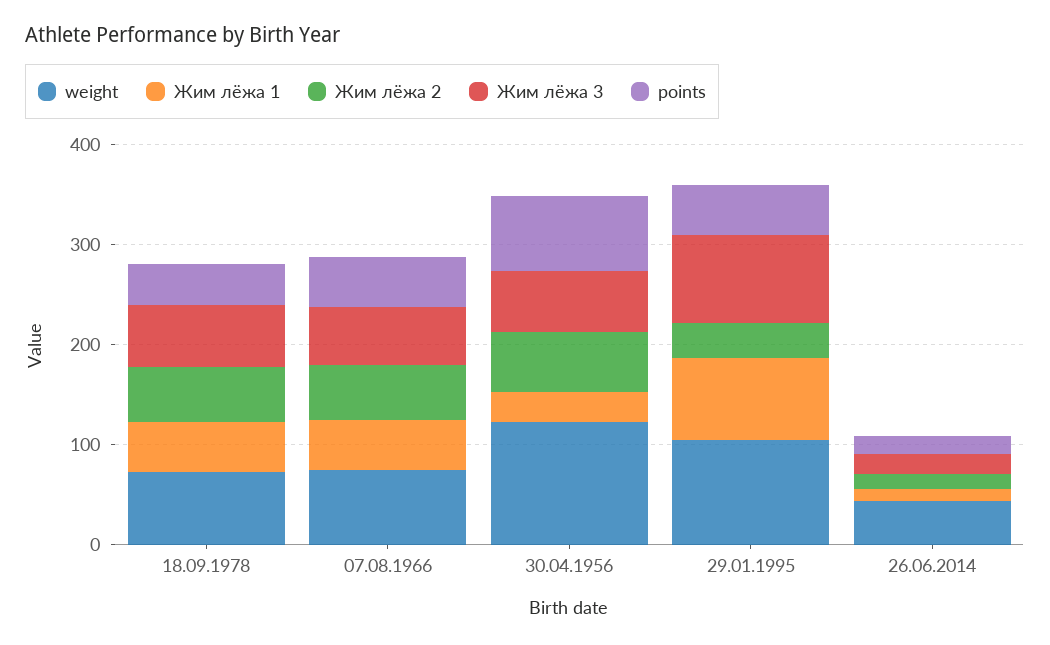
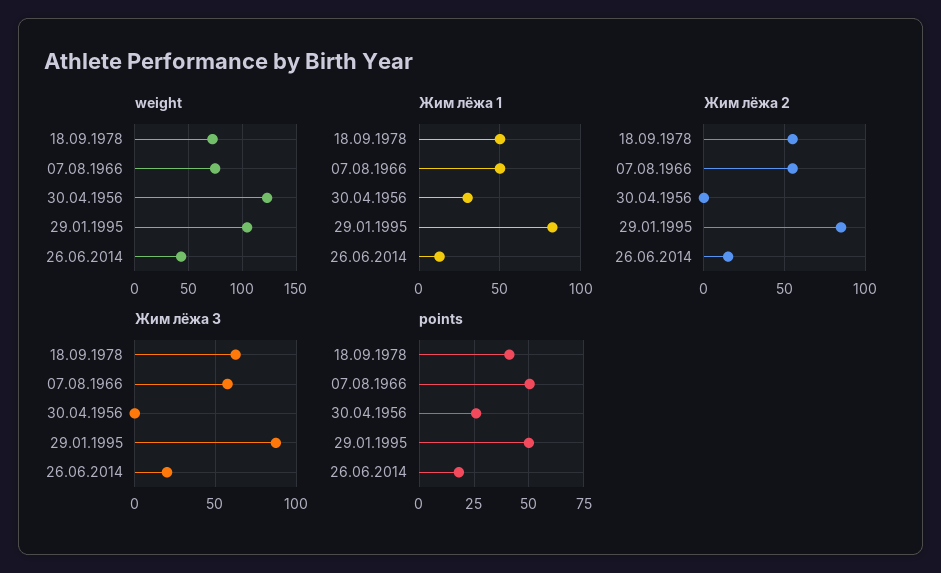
Жим лёжа 2, 30.04.1956: 60 -> 0
Жим лёжа 3, 30.04.1956: 60 -> 0
points, 30.04.1956: 80 -> 25
Жим лёжа 2, 29.01.1995: 40 -> 85

